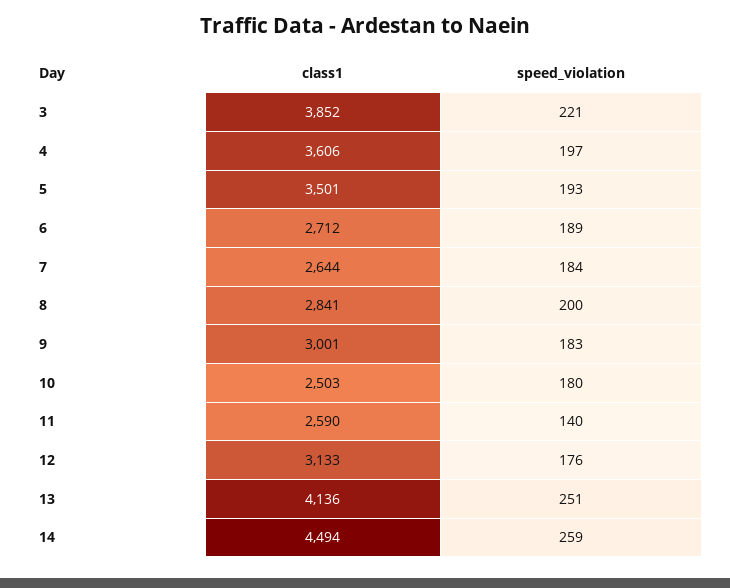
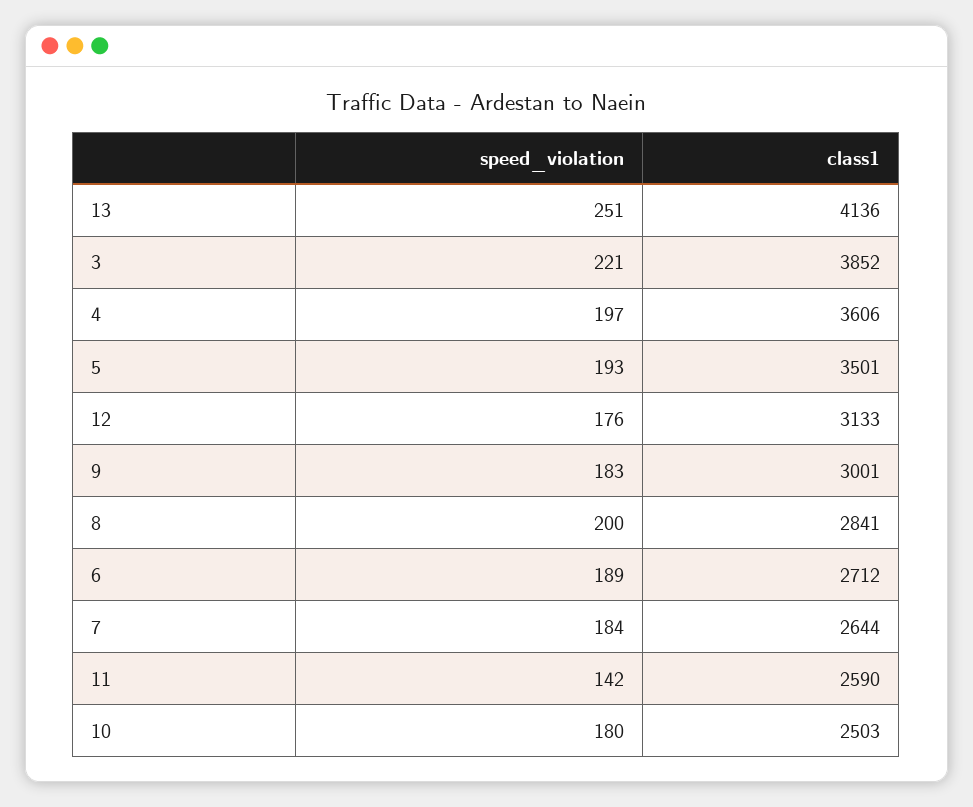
speed_violation, 11: 140 -> 142
class1, 14: 4494 -> none
speed_violation, 14: 259 -> none

